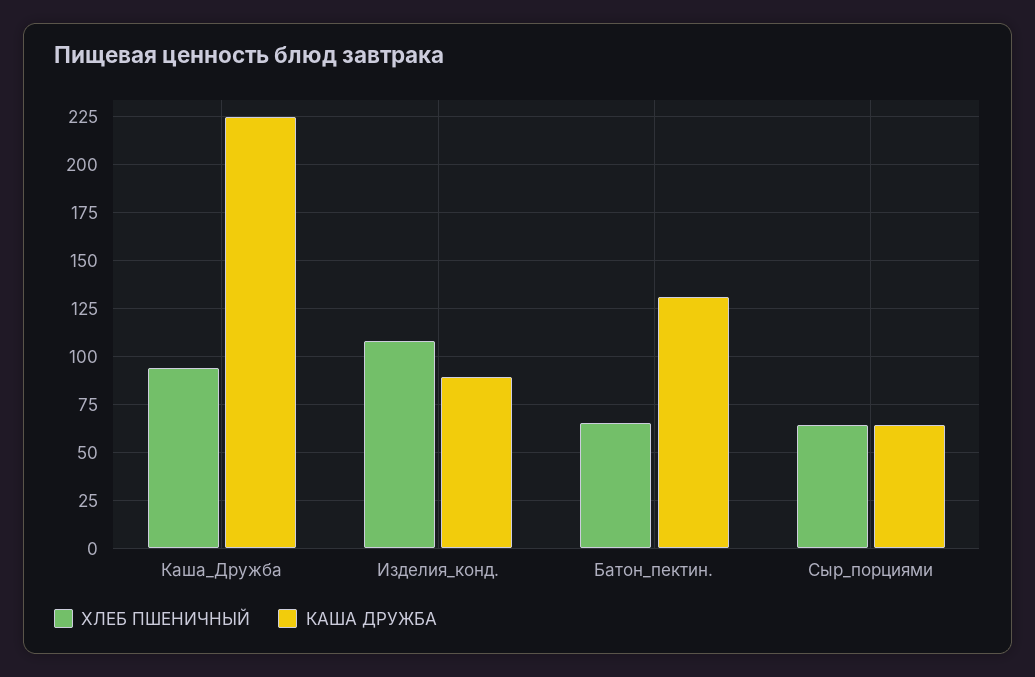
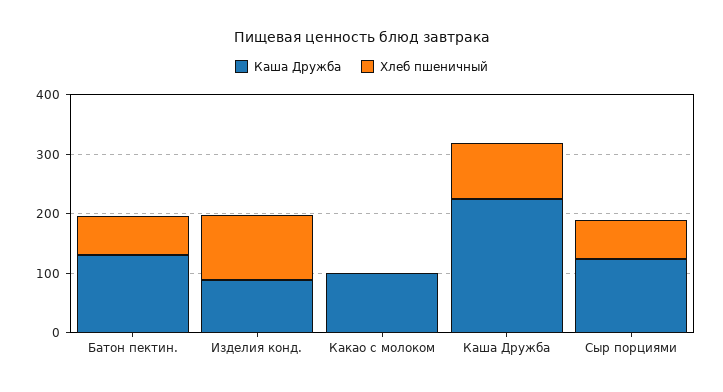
КАША ДРУЖБА, Сыр_порциями: 65 -> 120
КАША ДРУЖБА, Какао с молоком: none -> 100
ХЛЕБ ПШЕНИЧНЫЙ, Какао с молоком: none -> 0

